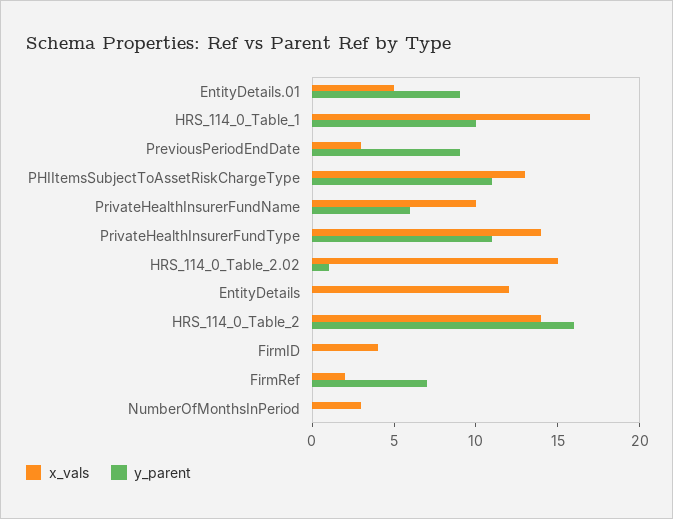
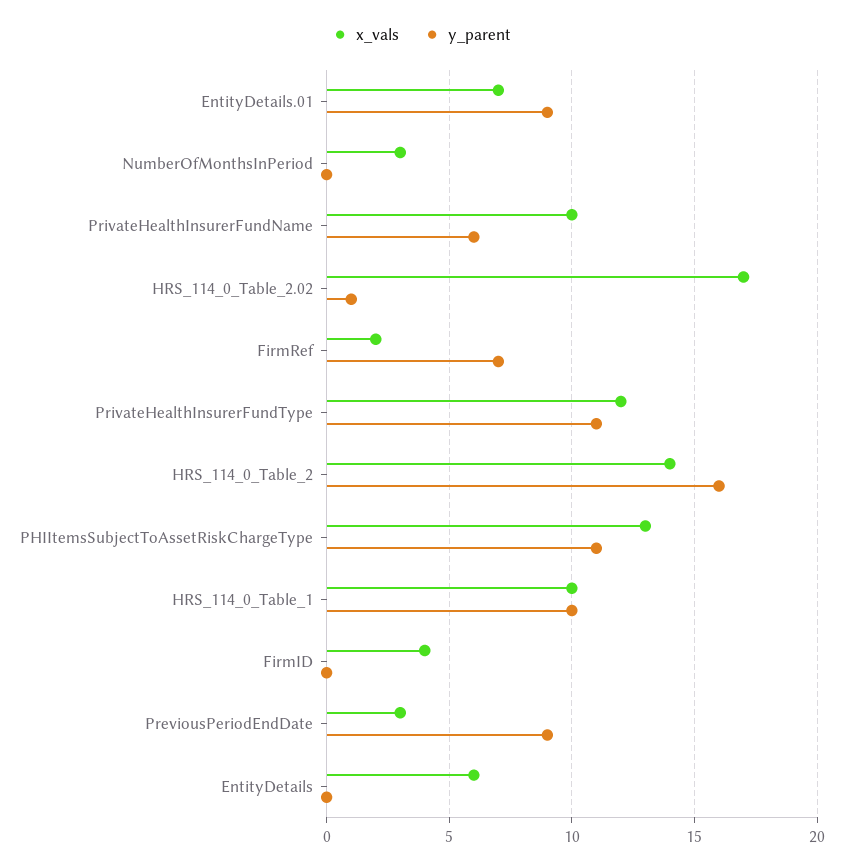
x_vals, EntityDetails.01: 5 -> 7
x_vals, HRS_114_0_Table_1: 17 -> 10
x_vals, PrivateHealthInsurerFundType: 14 -> 12
x_vals, HRS_114_0_Table_2.02: 15 -> 17
x_vals, EntityDetails: 12 -> 6

